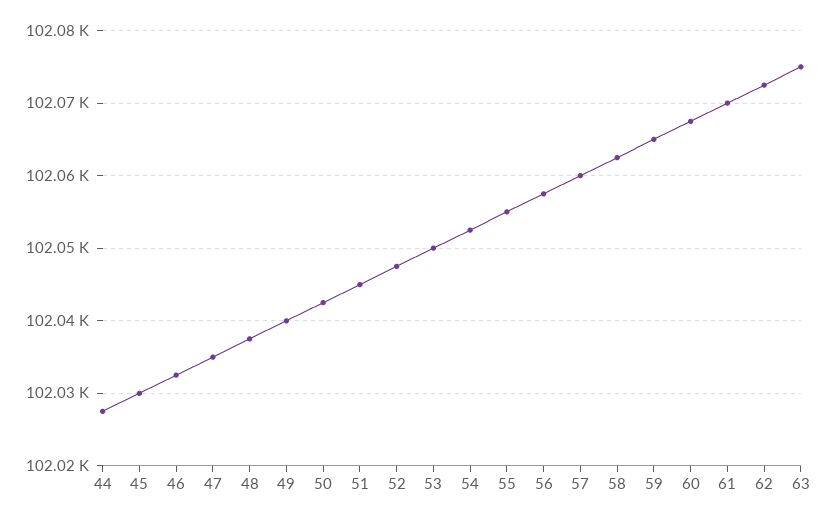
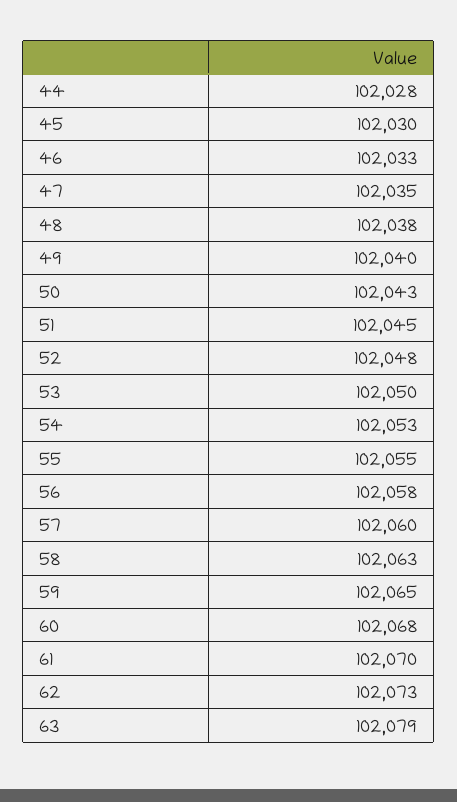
63: 102075 -> 102079

